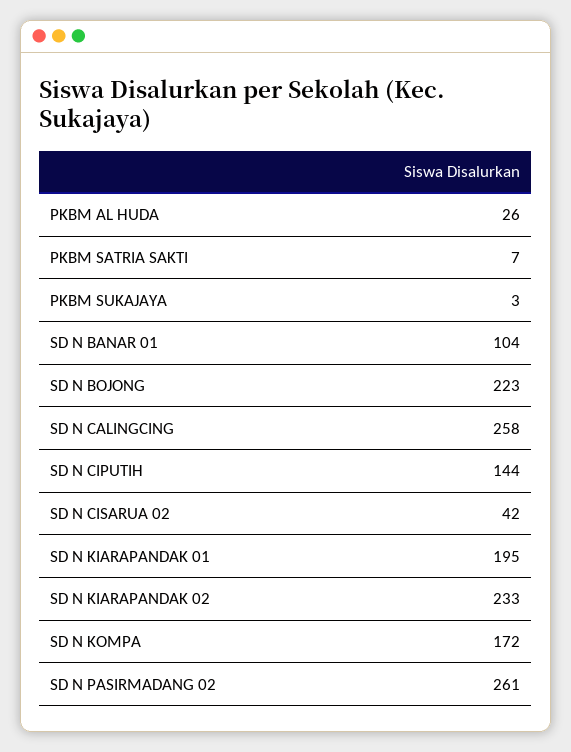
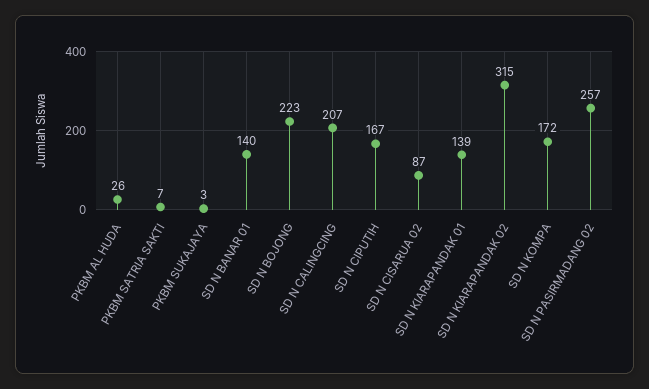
SD N BANAR 01: 104 -> 140
SD N CALINGCING: 258 -> 207
SD N CIPUTIH: 144 -> 167
SD N CISARUA 02: 42 -> 87
SD N KIARAPANDAK 01: 195 -> 139
SD N KIARAPANDAK 02: 233 -> 315
SD N PASIRMADANG 02: 261 -> 257

